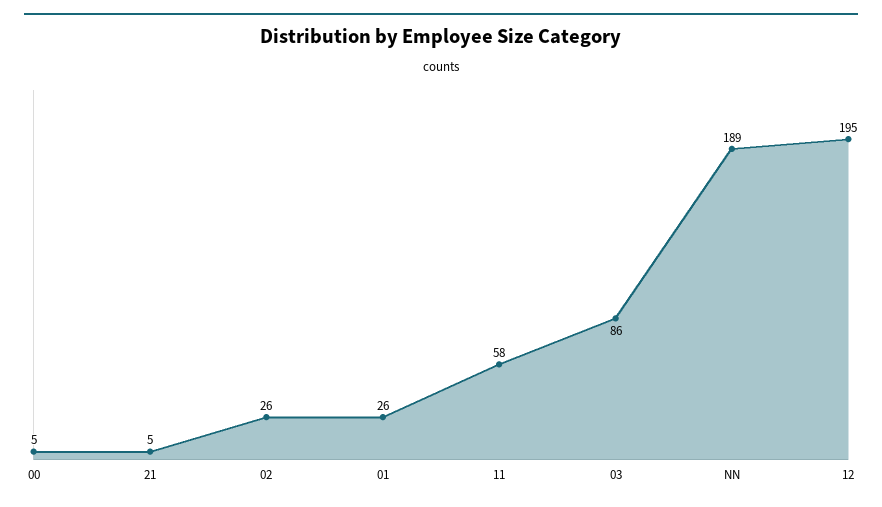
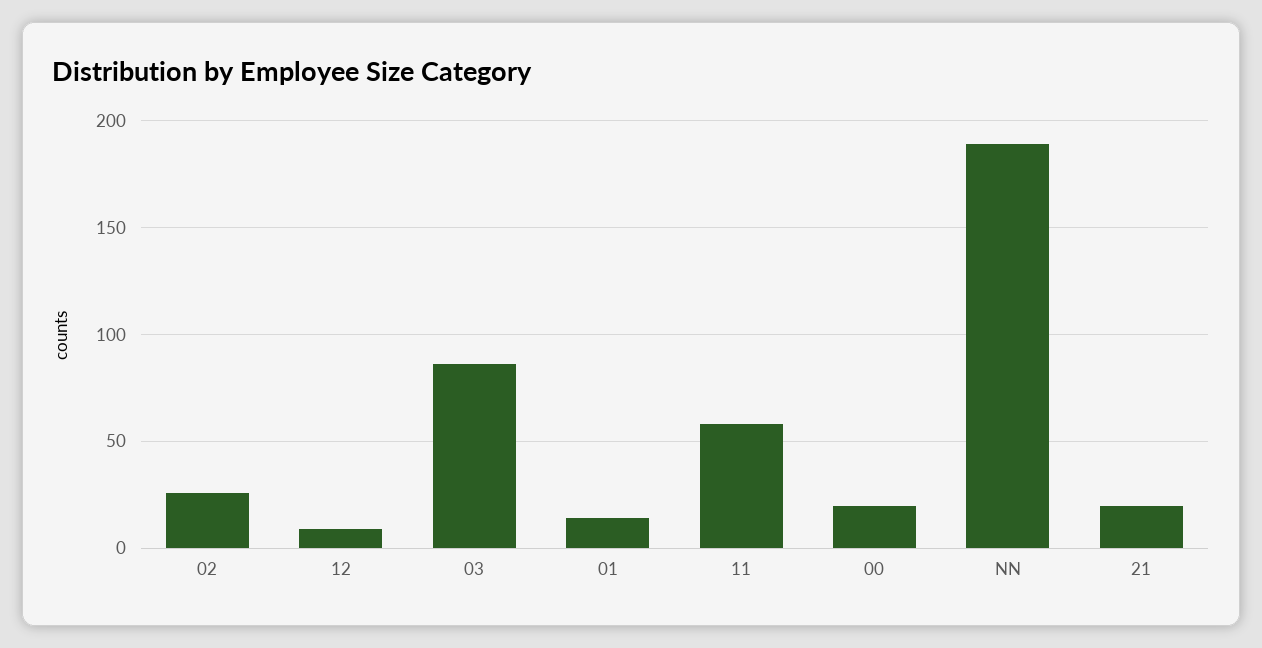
00: 5 -> 20
21: 5 -> 20
01: 26 -> 15
12: 195 -> 10

